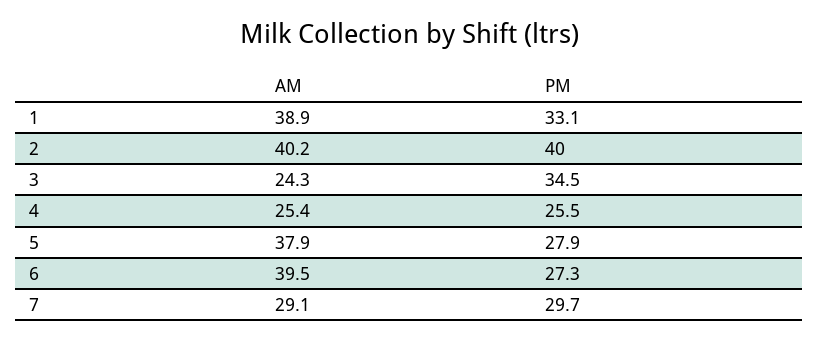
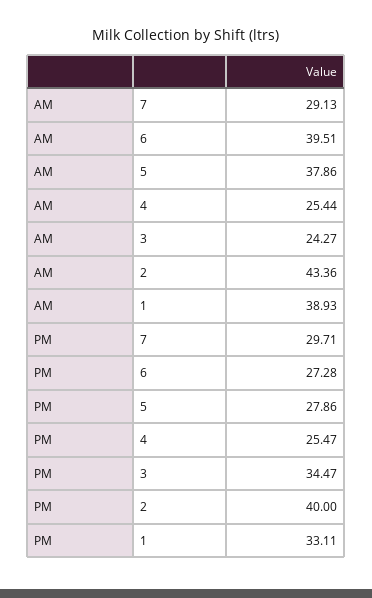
AM, 2: 40.2 -> 43.36

